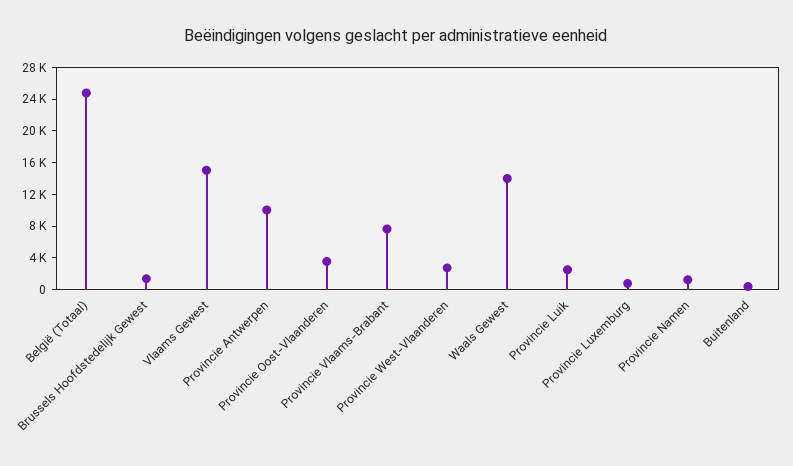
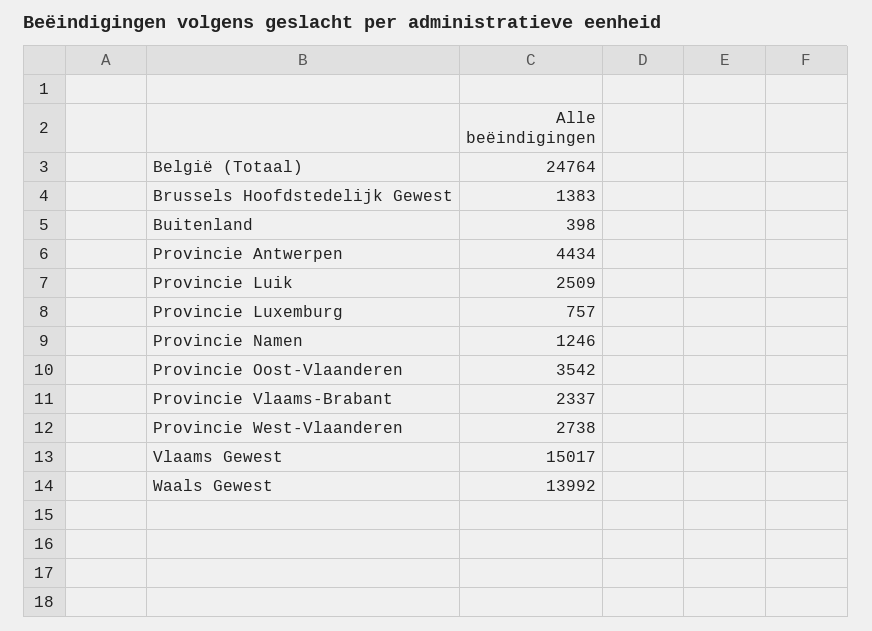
Provincie Antwerpen: 10000 -> 4434
Provincie Vlaams-Brabant: 8000 -> 2337

